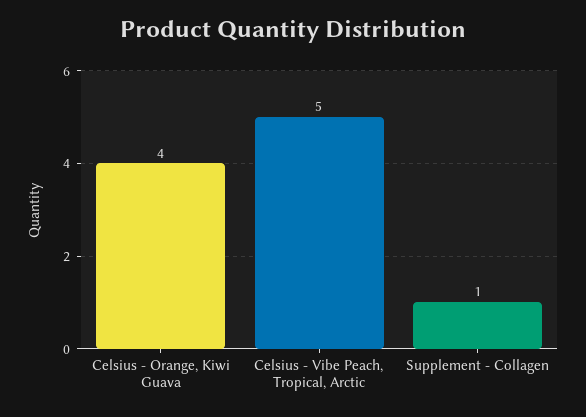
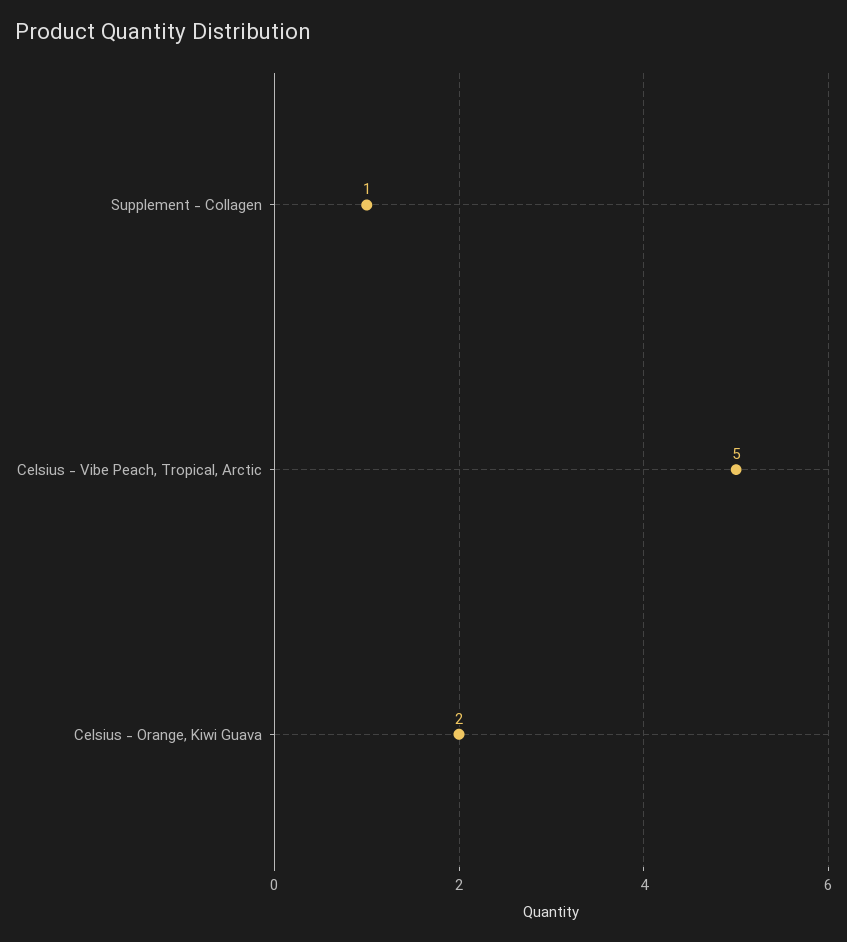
Celsius - Orange, Kiwi Guava: 4 -> 2

